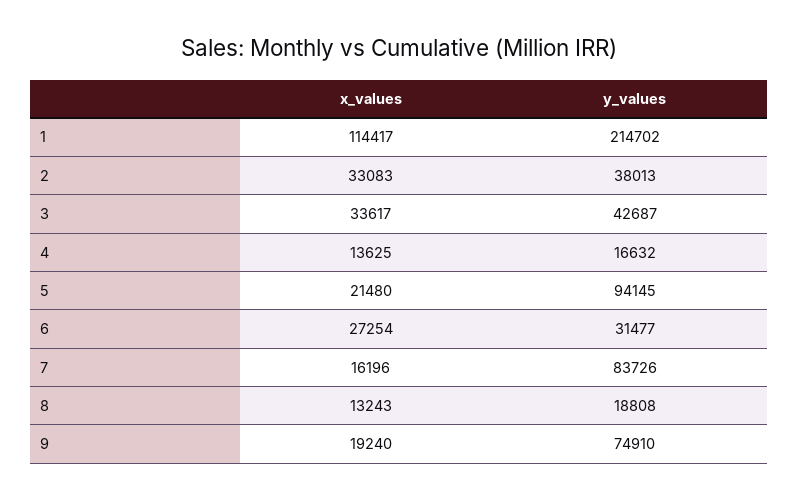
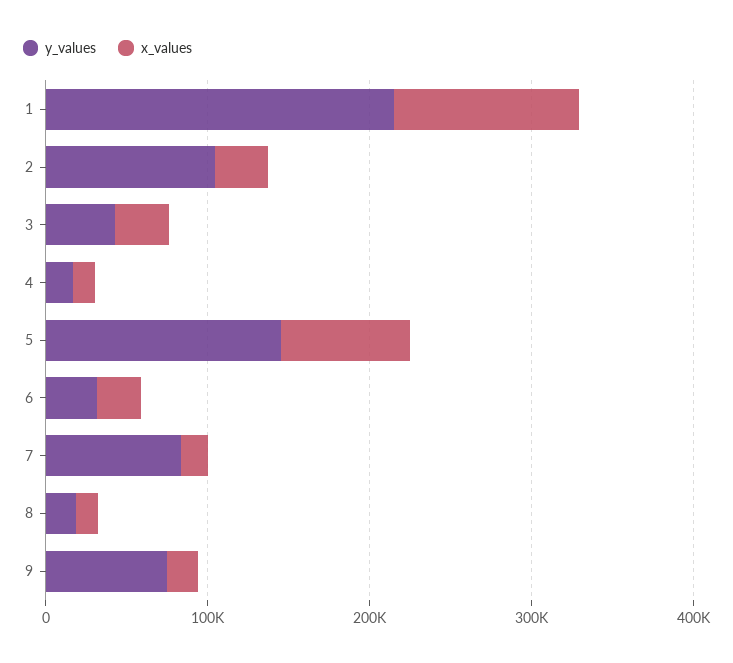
y_values, 2: 38013 -> 100000
x_values, 5: 21480 -> 80000
y_values, 5: 94145 -> 140000

